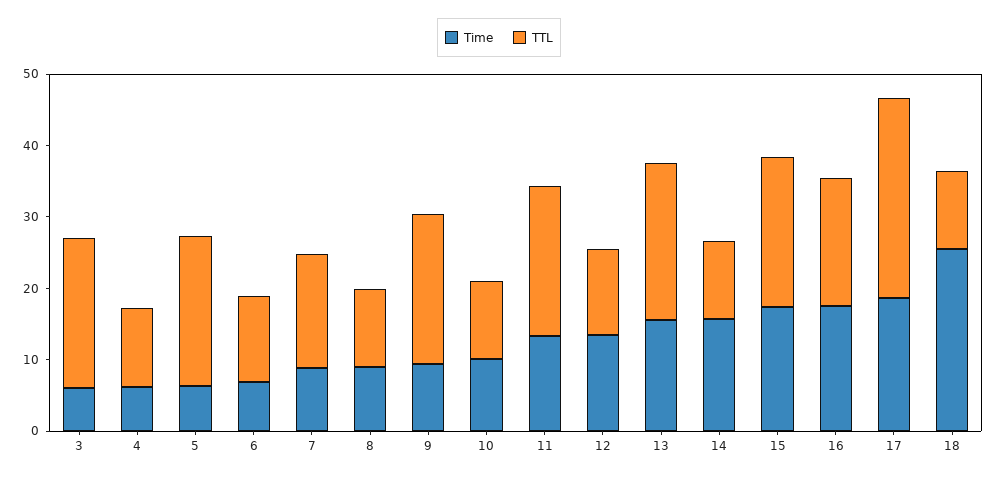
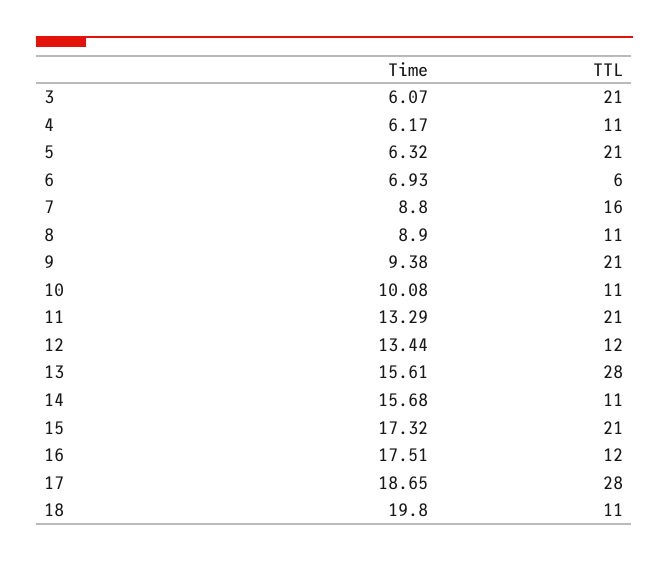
TTL, 6: 12 -> 6
TTL, 13: 22 -> 28
TTL, 16: 18 -> 12
Time, 18: 26 -> 19.8

